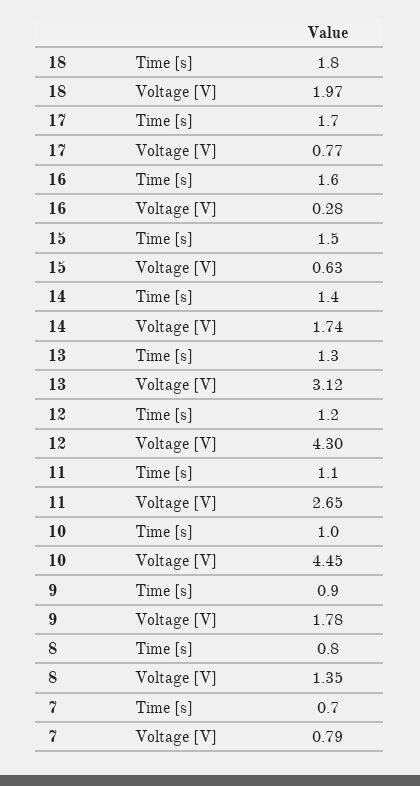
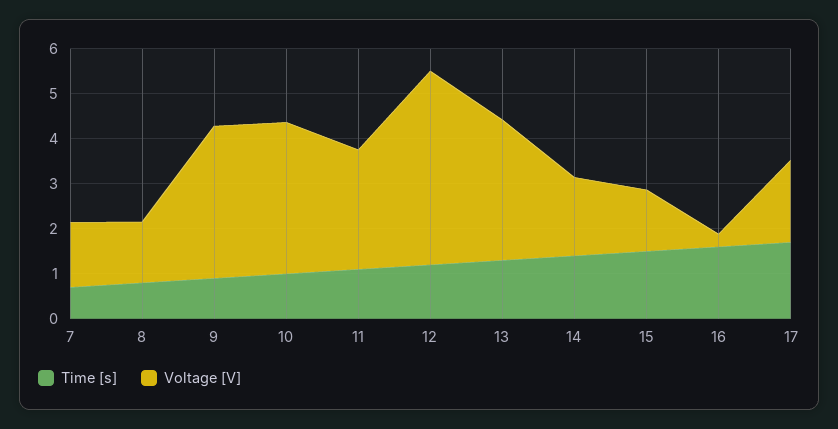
Time [s], 18: 1.8 -> none
Voltage [V], 18: 1.97 -> none
Voltage [V], 17: 0.77 -> 1.8
Voltage [V], 15: 0.63 -> 1.4
Voltage [V], 10: 4.45 -> 3.4
Voltage [V], 9: 1.78 -> 3.4
Voltage [V], 7: 0.79 -> 1.4

